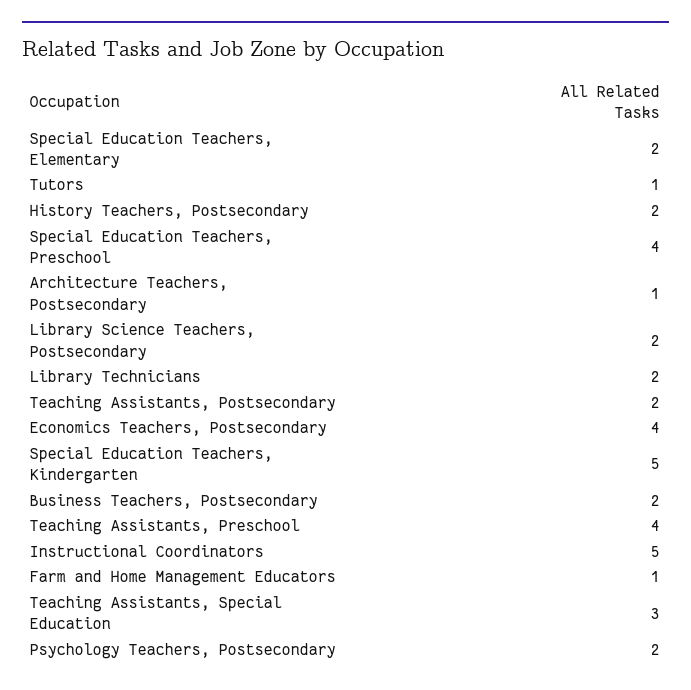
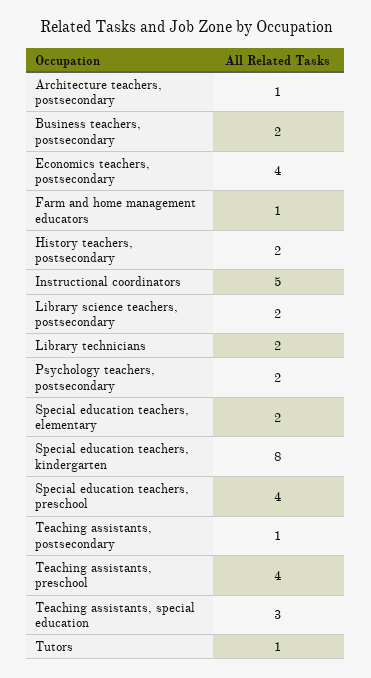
Teaching Assistants, Postsecondary: 2 -> 1
Special Education Teachers, Kindergarten: 5 -> 8

